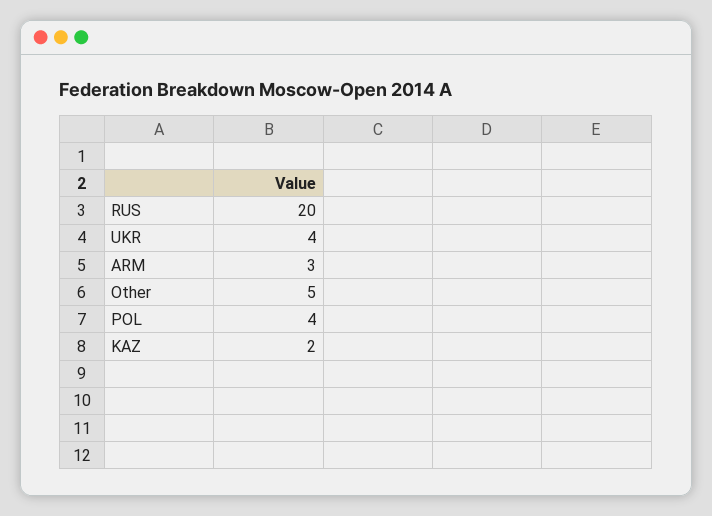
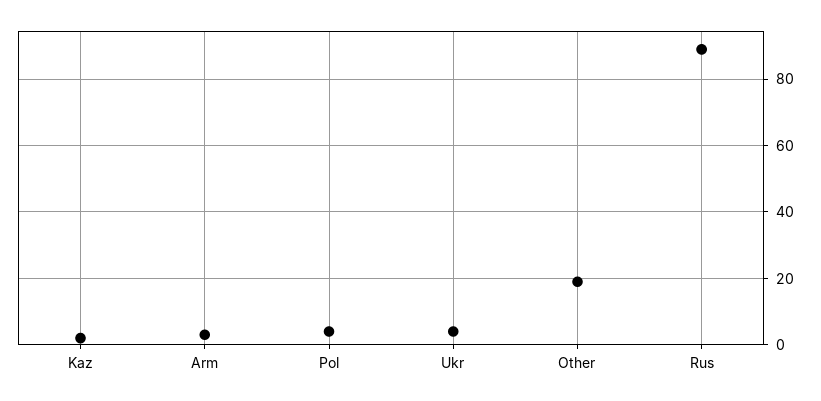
RUS: 20 -> 90
Other: 5 -> 20

